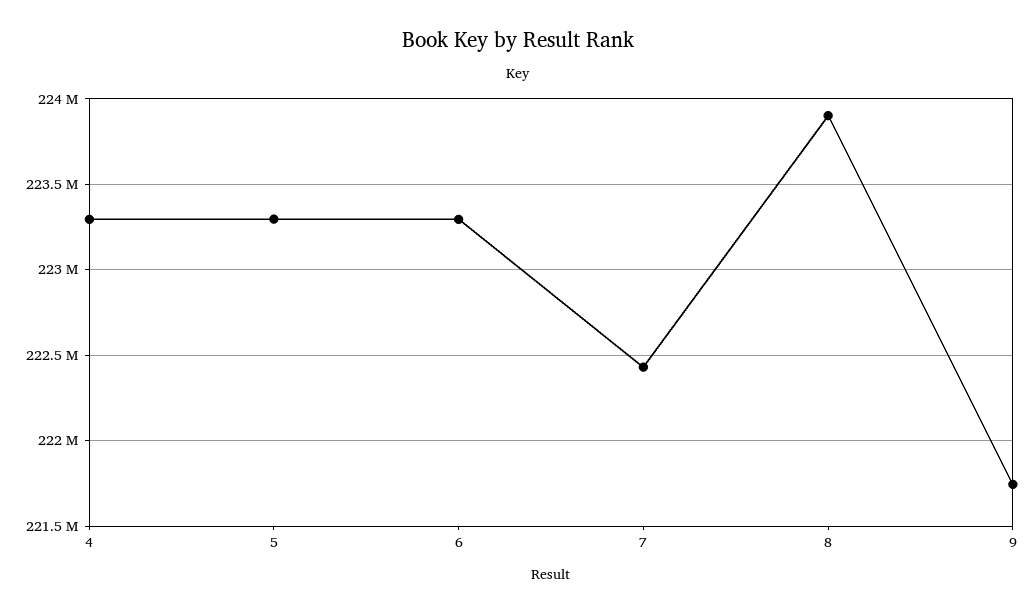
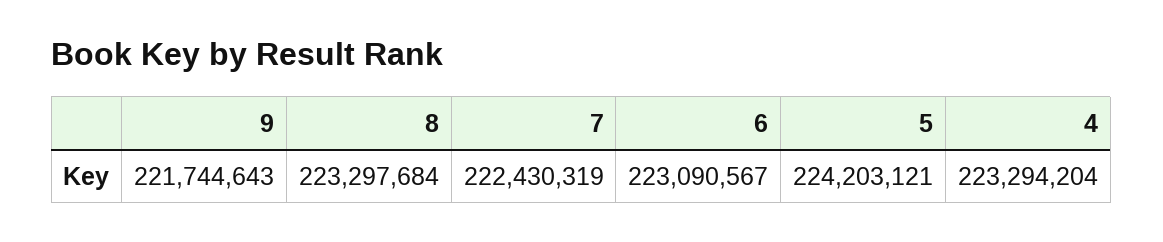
5: 223300000 -> 224203121
6: 223300000 -> 223090567
8: 223900000 -> 223297684

